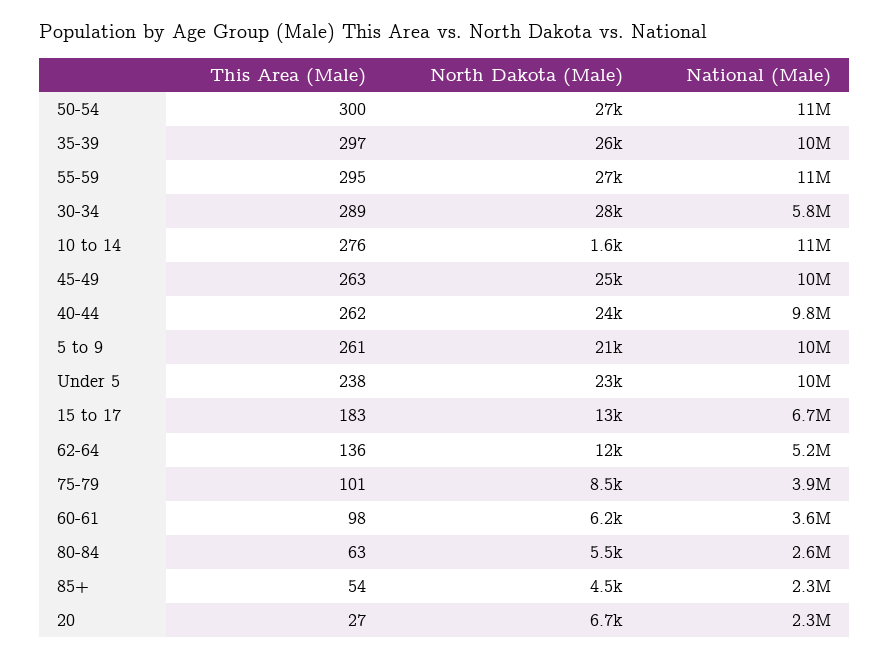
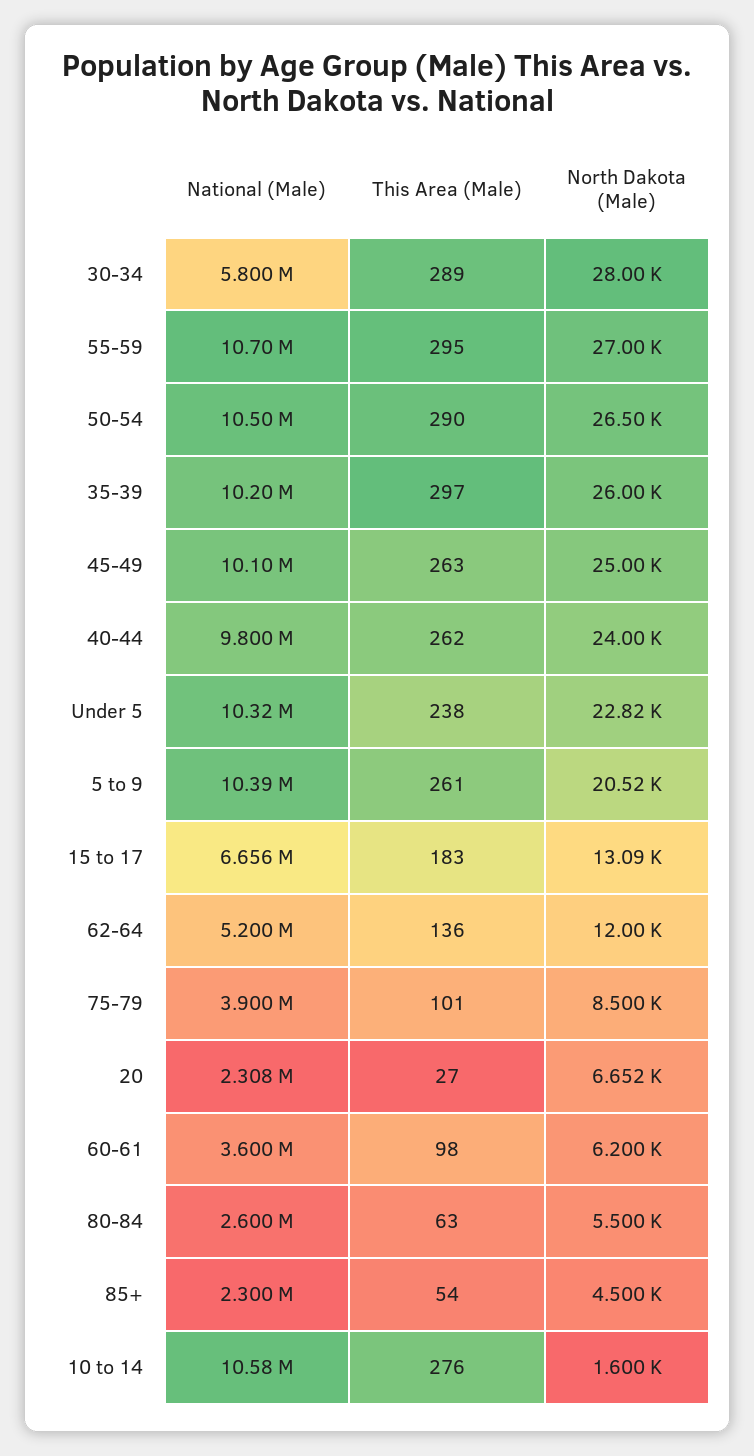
This Area (Male), 50-54: 300 -> 290

